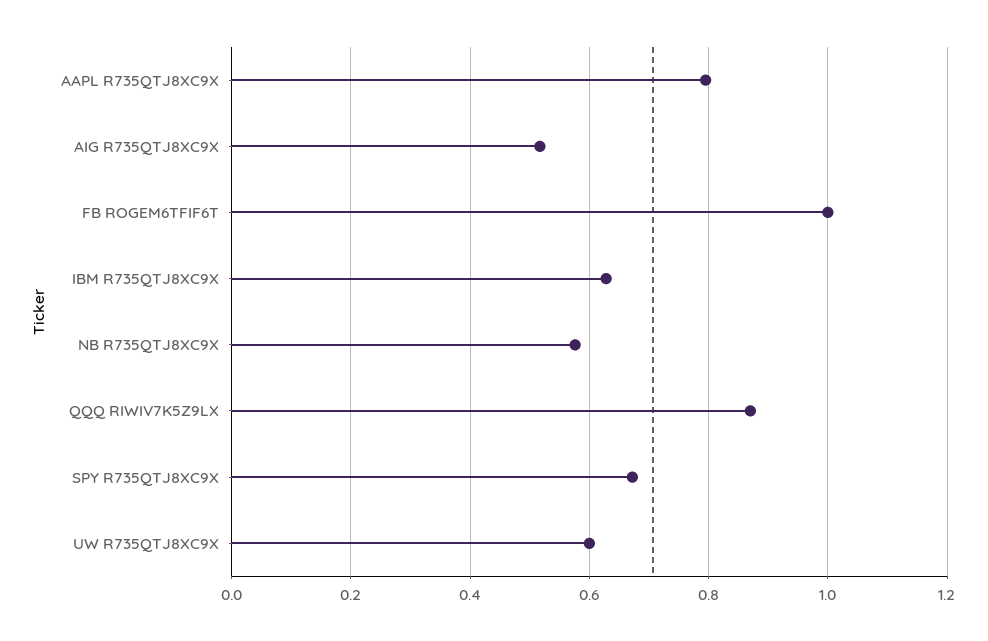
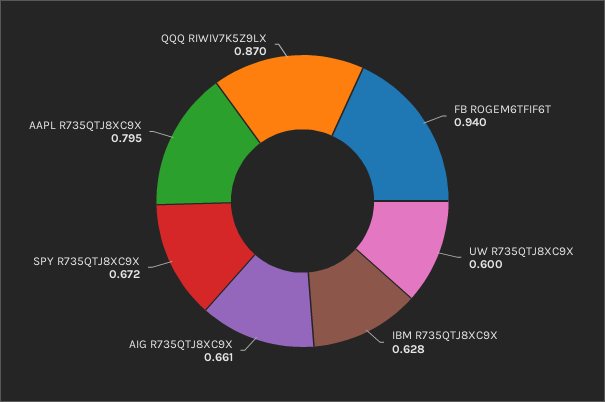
AIG R735QTJ8XC9X: 0.52 -> 0.661
FB ROGEM6TFIF6T: 1 -> 0.94
NB R735QTJ8XC9X: 0.58 -> none

